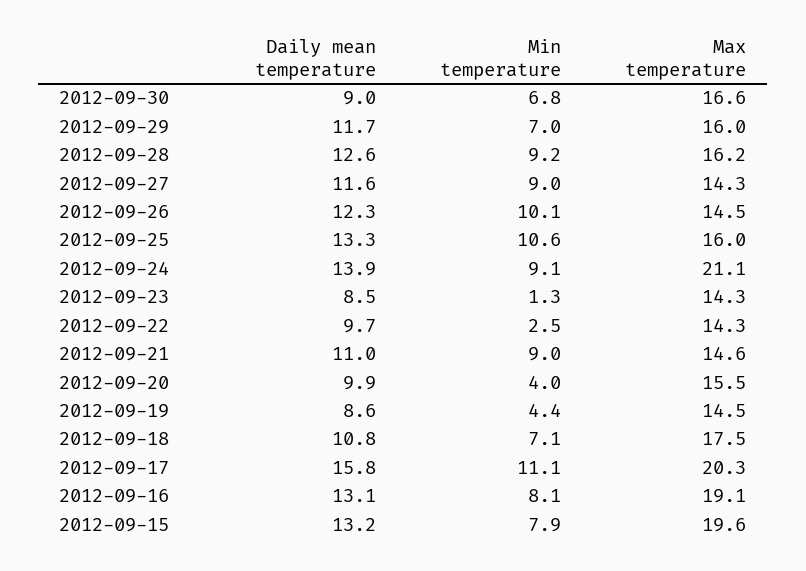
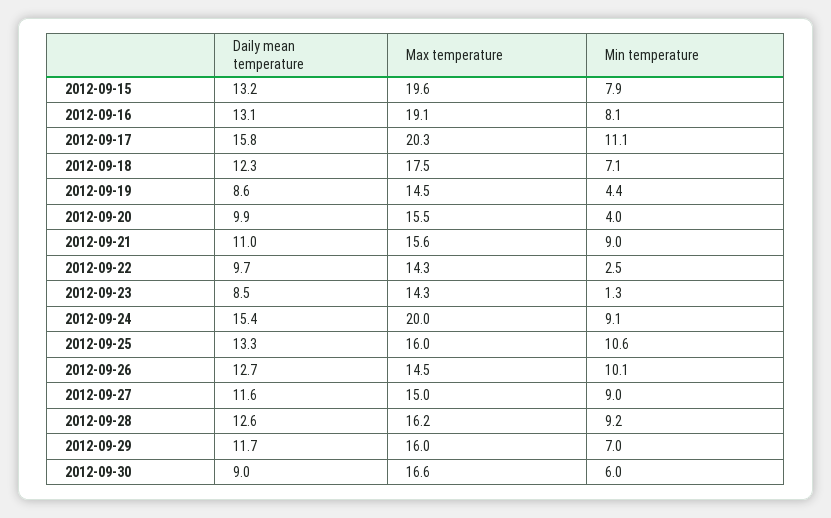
Min temperature, 2012-09-30: 6.8 -> 6
Max temperature, 2012-09-27: 14.3 -> 15
Daily mean temperature, 2012-09-26: 12.3 -> 12.7
Daily mean temperature, 2012-09-24: 13.9 -> 15.4
Max temperature, 2012-09-24: 21.1 -> 20
Max temperature, 2012-09-21: 14.6 -> 15.6
Daily mean temperature, 2012-09-18: 10.8 -> 12.3

